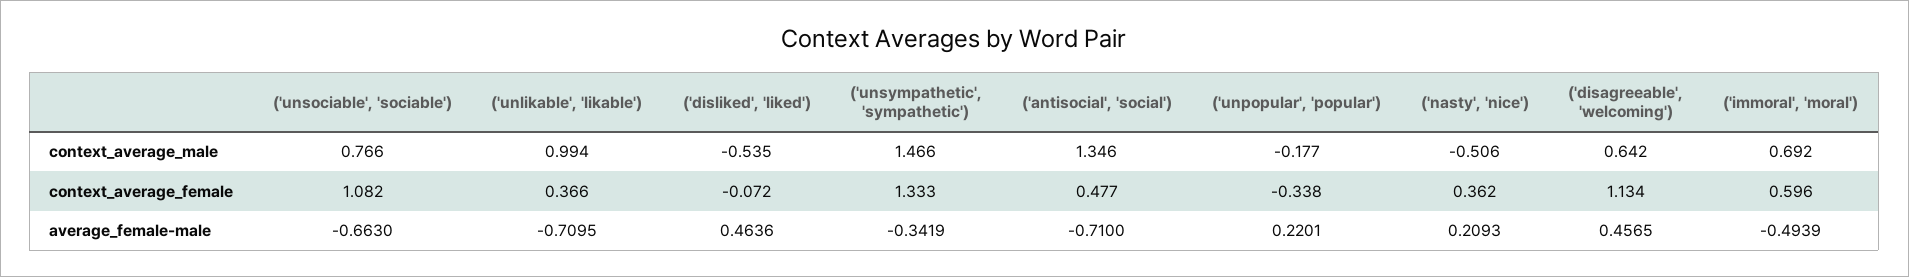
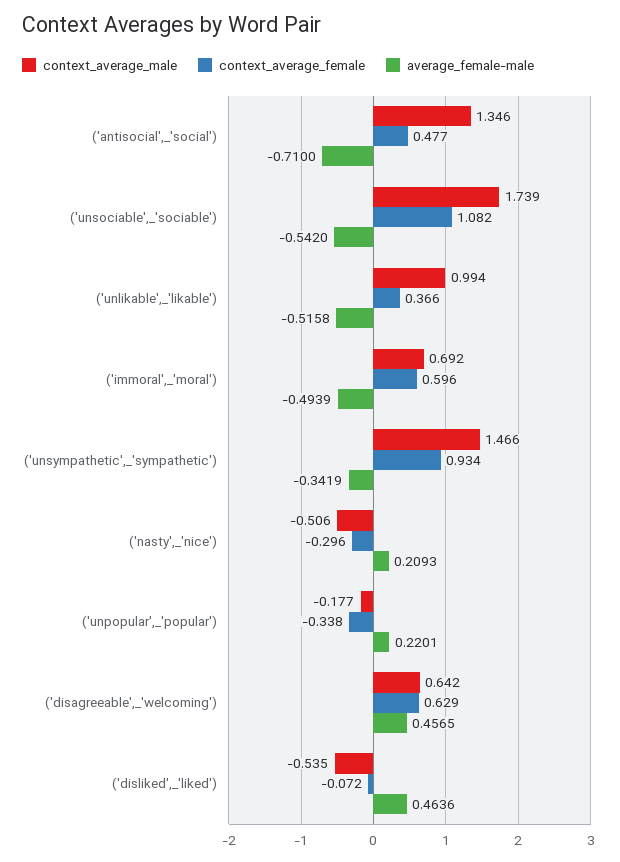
context_average_male, ('unsociable', 'sociable'): 0.766 -> 1.739
context_average_female, ('unsympathetic', 'sympathetic'): 1.333 -> 0.934
context_average_female, ('nasty', 'nice'): 0.362 -> -0.296
context_average_female, ('disagreeable', 'welcoming'): 1.134 -> 0.629
average_female-male, ('unsociable', 'sociable'): -0.663 -> -0.542
average_female-male, ('unlikable', 'likable'): -0.7095 -> -0.5158

